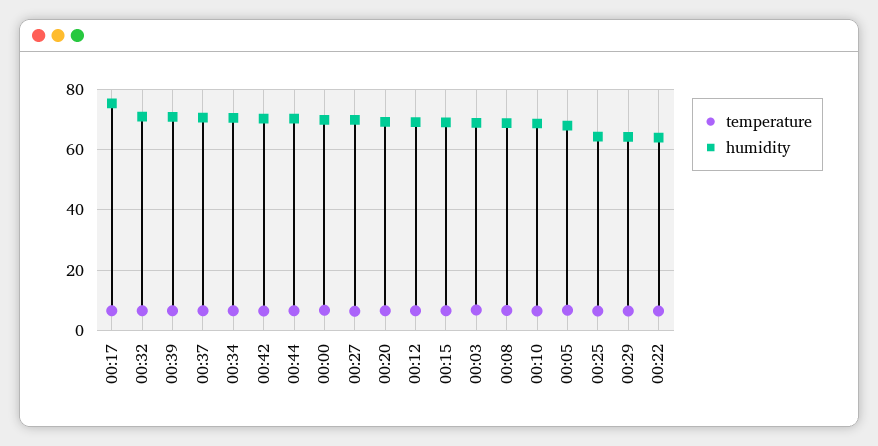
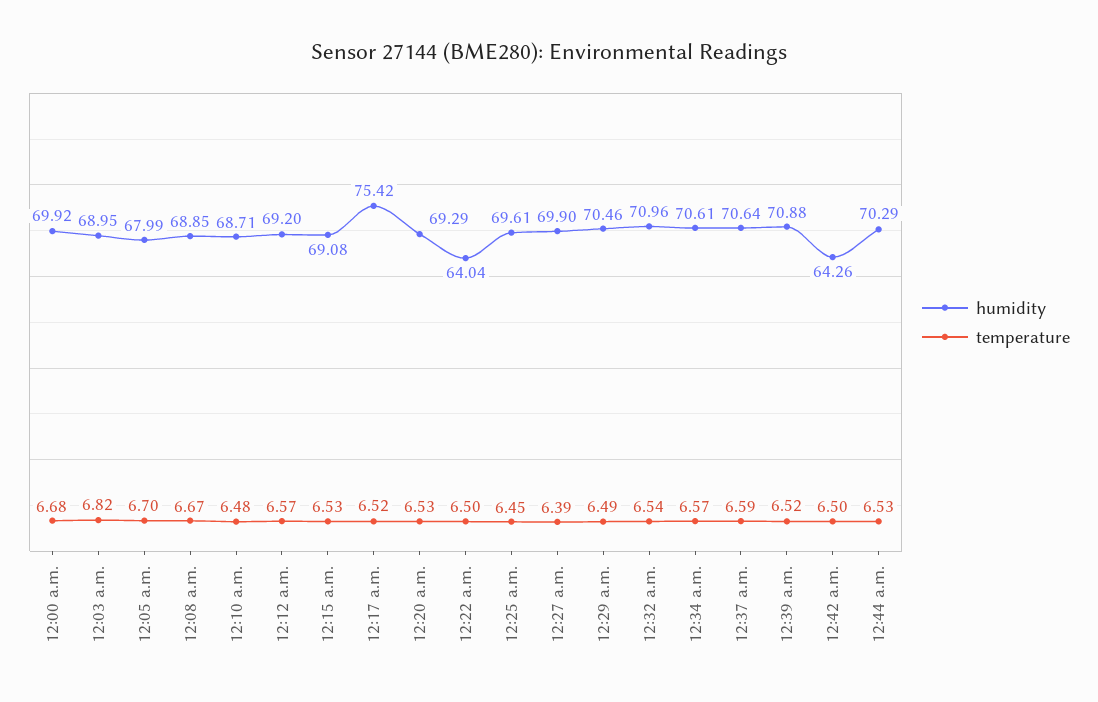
humidity, 00:42: 70 -> 64.26
humidity, 00:25: 64 -> 69.61
humidity, 00:29: 64 -> 70.46

